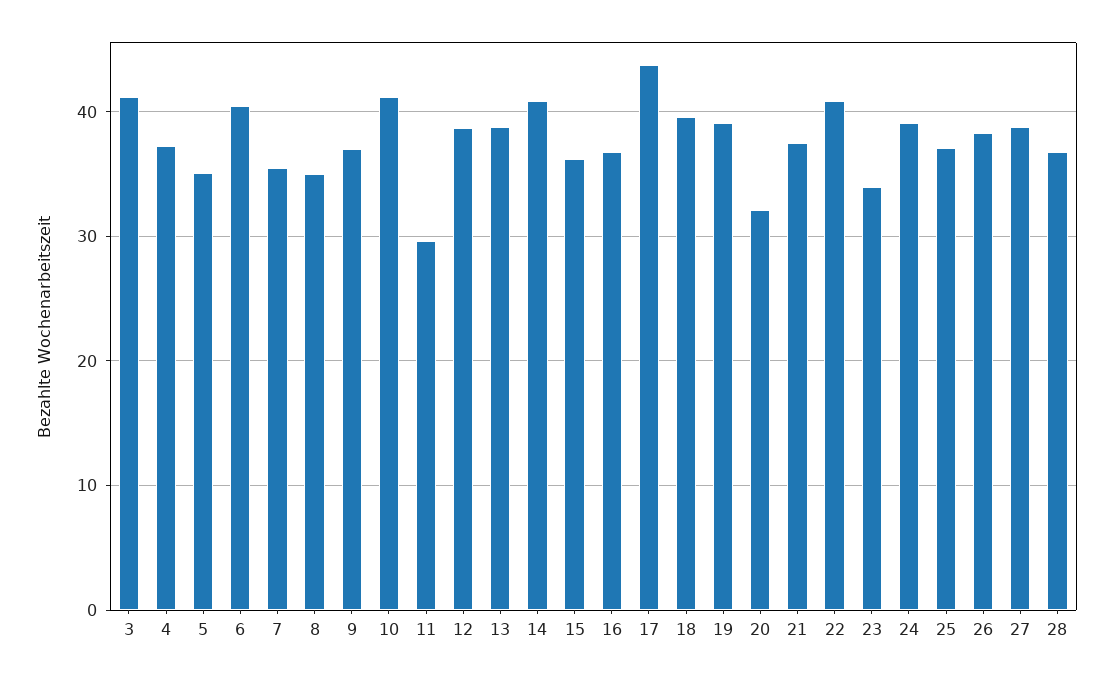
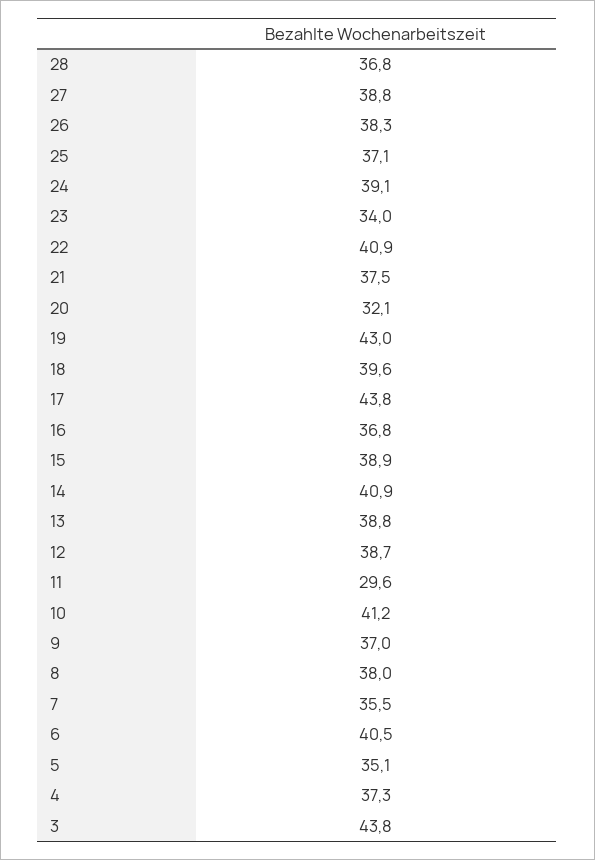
3: 41 -> 43.8
8: 35 -> 38
15: 36 -> 38.9
19: 39 -> 43

